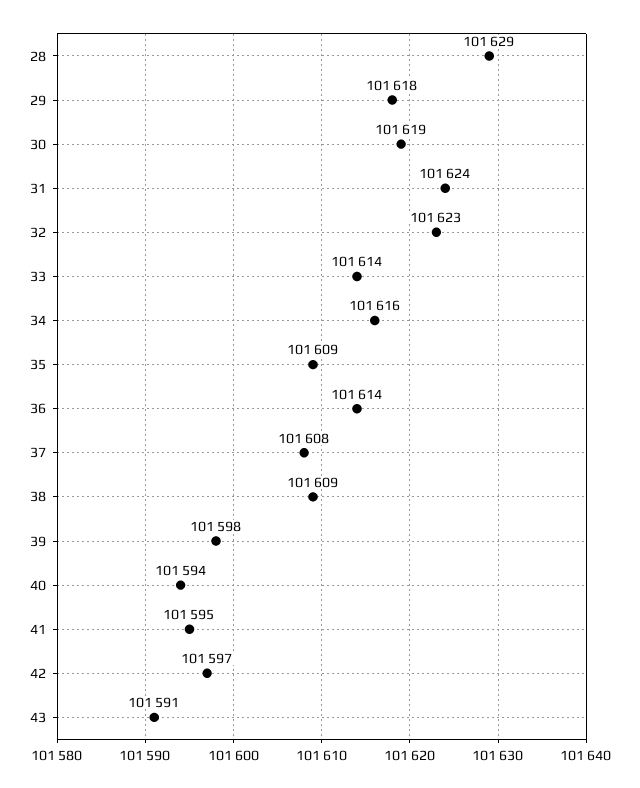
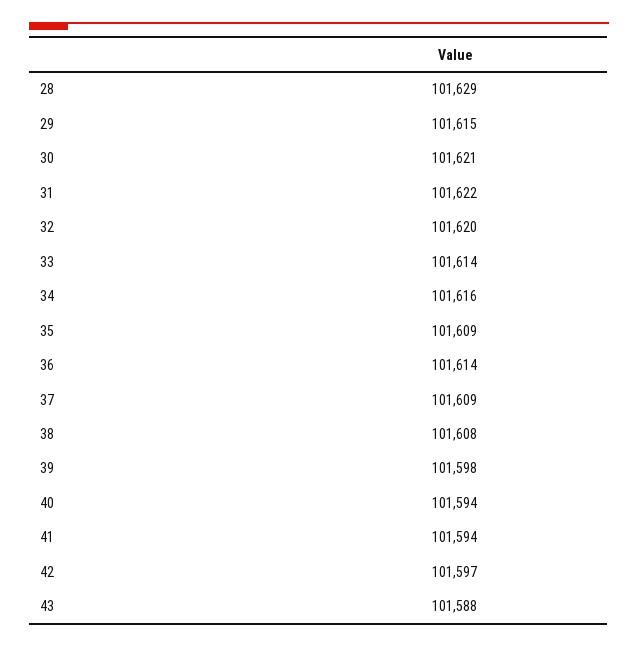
29: 101618 -> 101615
30: 101619 -> 101621
31: 101624 -> 101622
32: 101623 -> 101620
37: 101608 -> 101609
38: 101609 -> 101608
41: 101595 -> 101594
43: 101591 -> 101588

